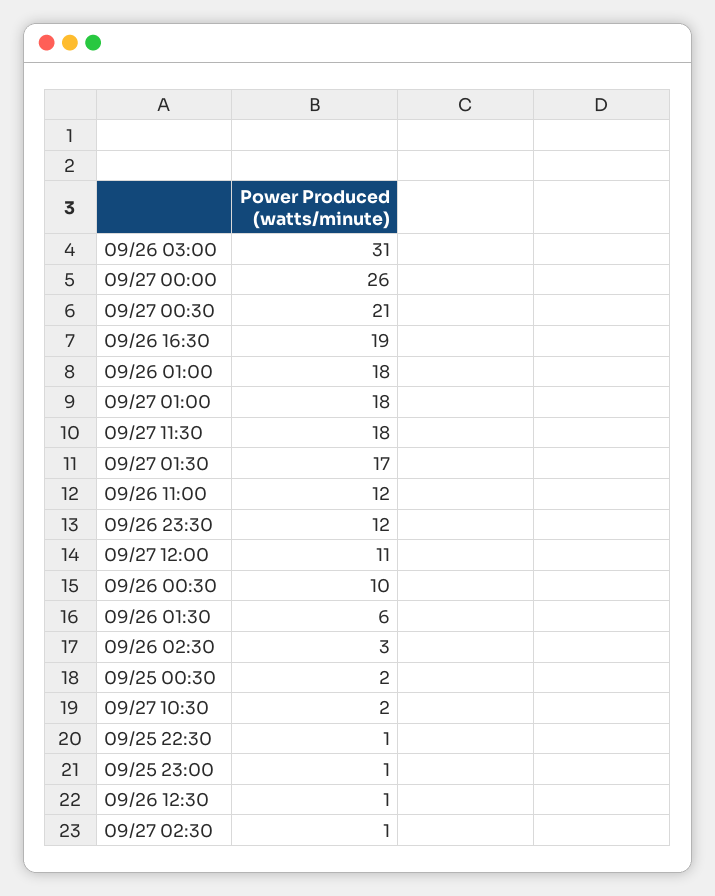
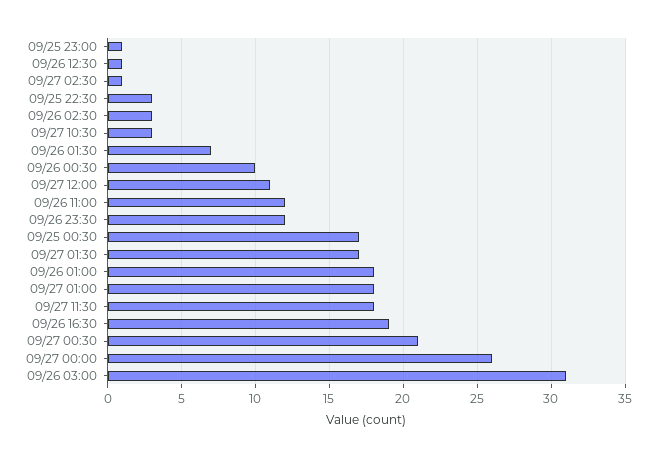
09/26 01:30: 6 -> 7
09/25 00:30: 2 -> 17
09/27 10:30: 2 -> 3
09/25 22:30: 1 -> 3

